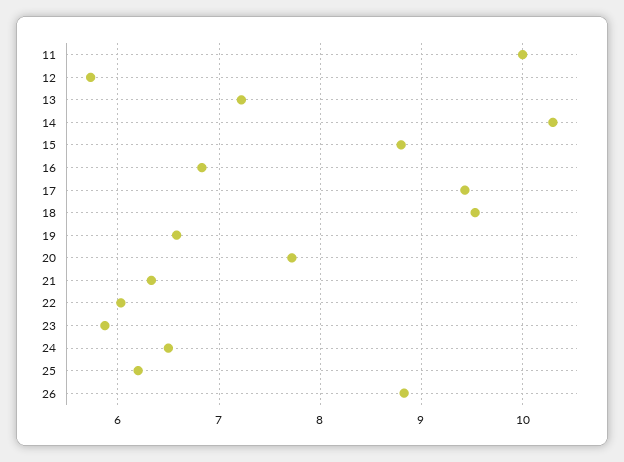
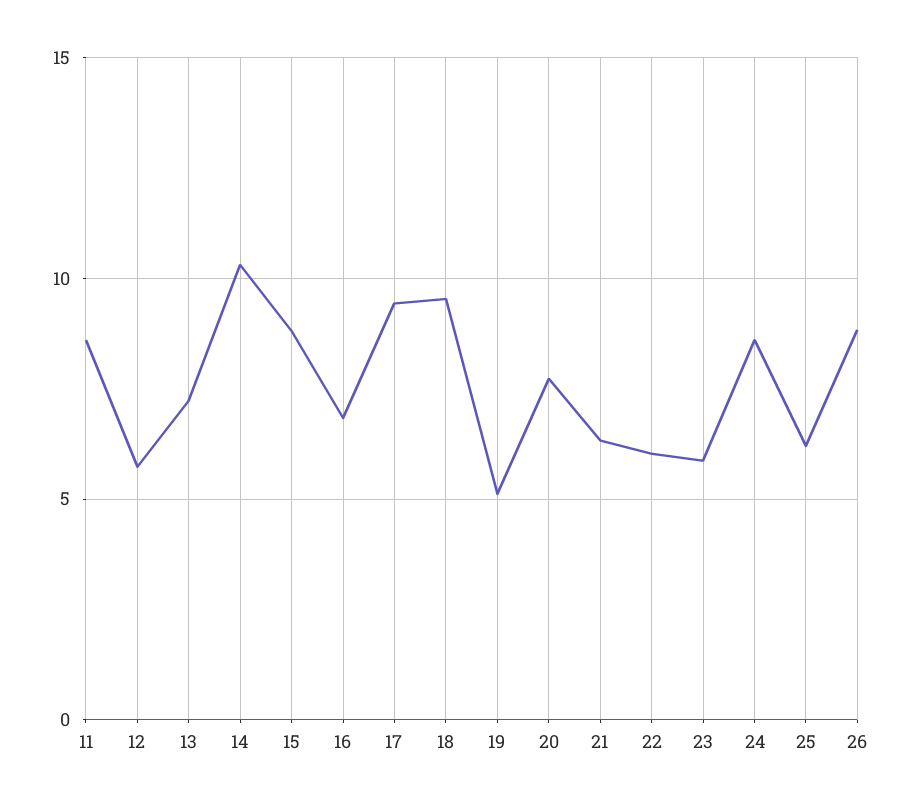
11: 10 -> 8.5
19: 6.6 -> 5
24: 6.5 -> 8.5

